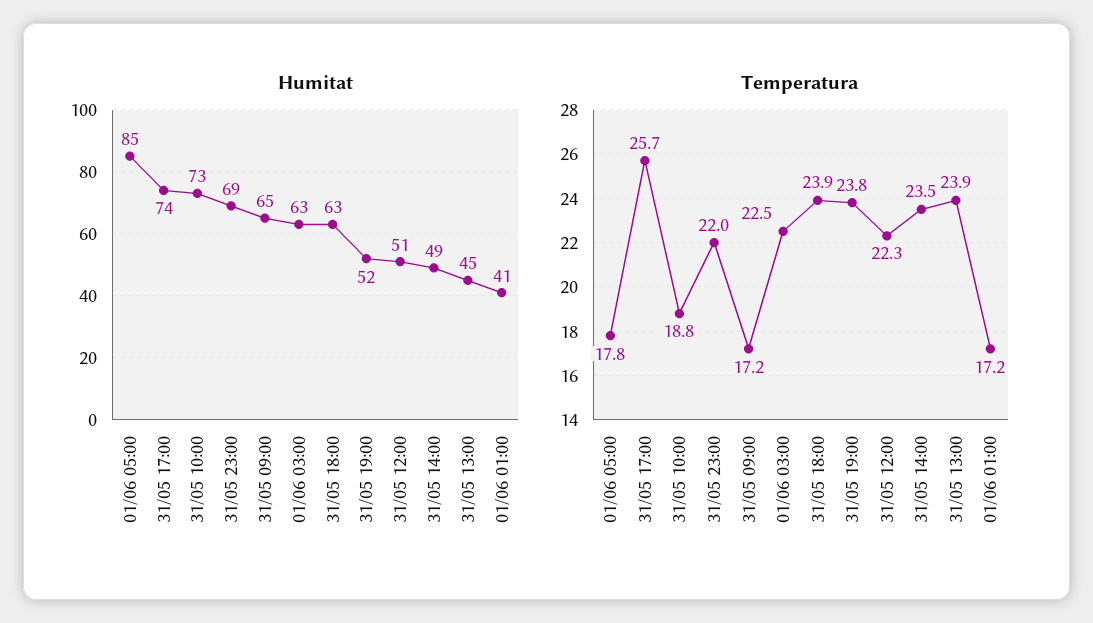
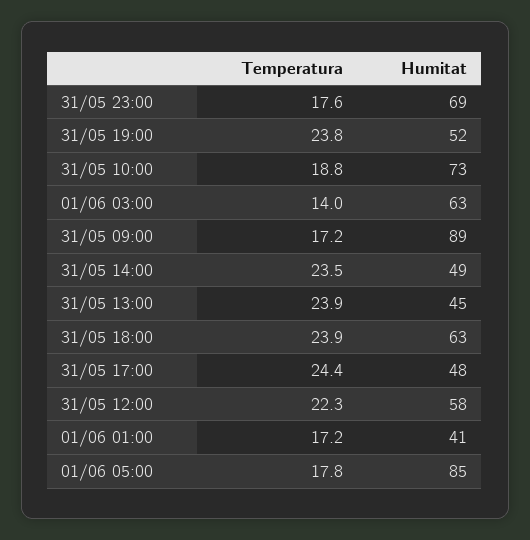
Humitat, 31/05 17:00: 74 -> 48
Humitat, 31/05 09:00: 65 -> 89
Humitat, 31/05 12:00: 51 -> 58
Temperatura, 31/05 17:00: 25.7 -> 24.4
Temperatura, 31/05 23:00: 22 -> 17.6
Temperatura, 01/06 03:00: 22.5 -> 14

